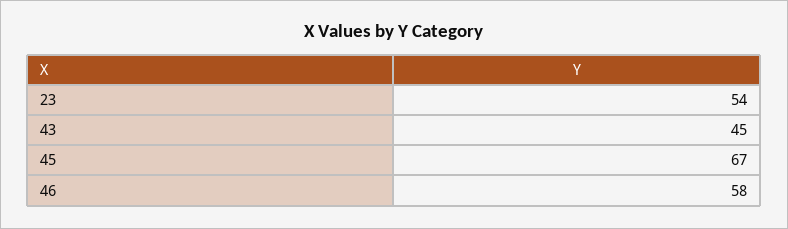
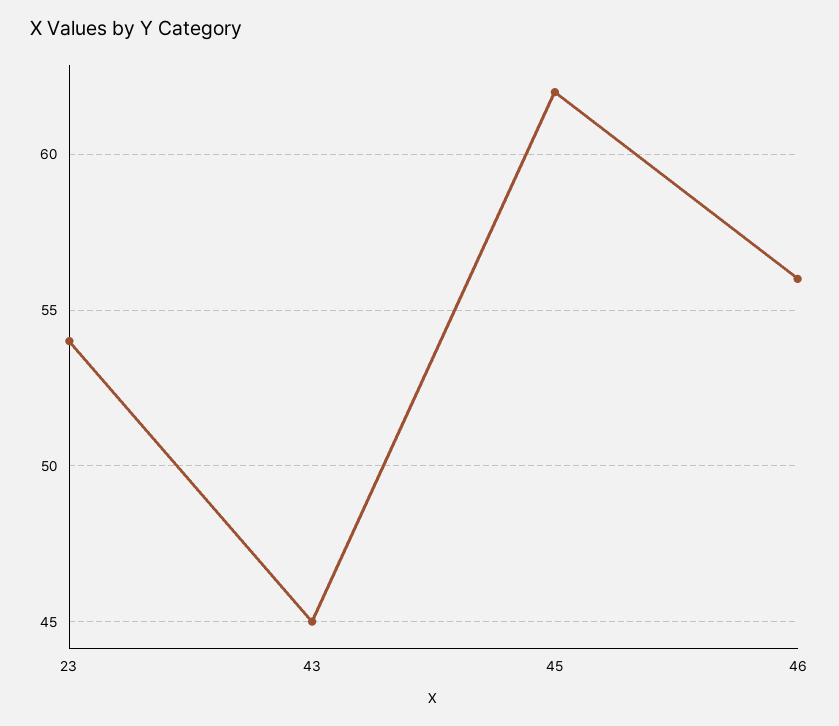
45: 67 -> 62
46: 58 -> 56

